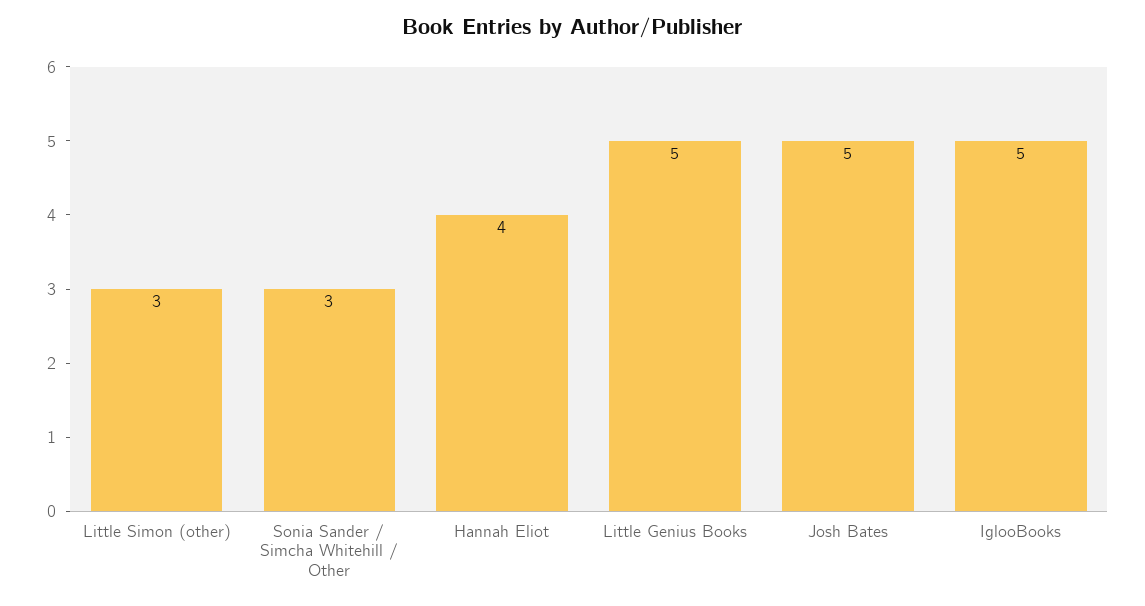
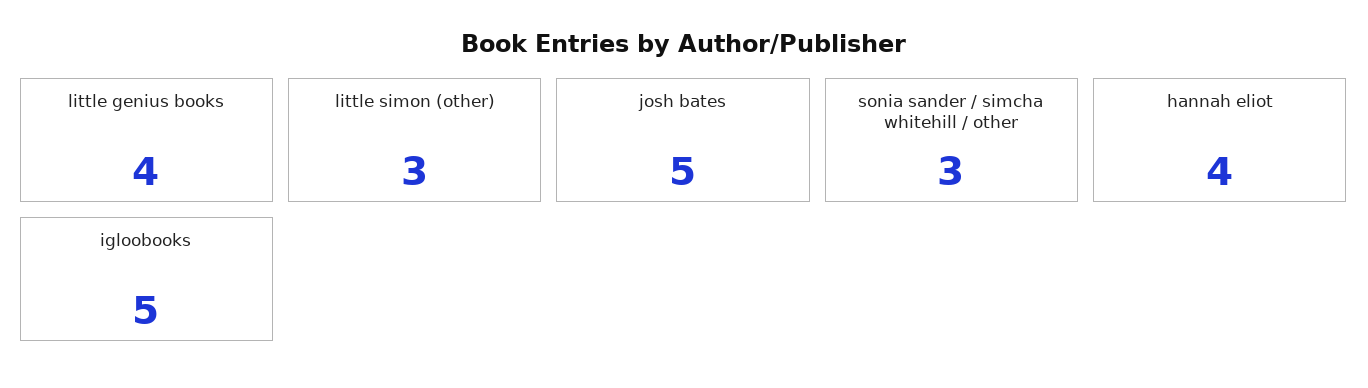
Little Genius Books: 5 -> 4

